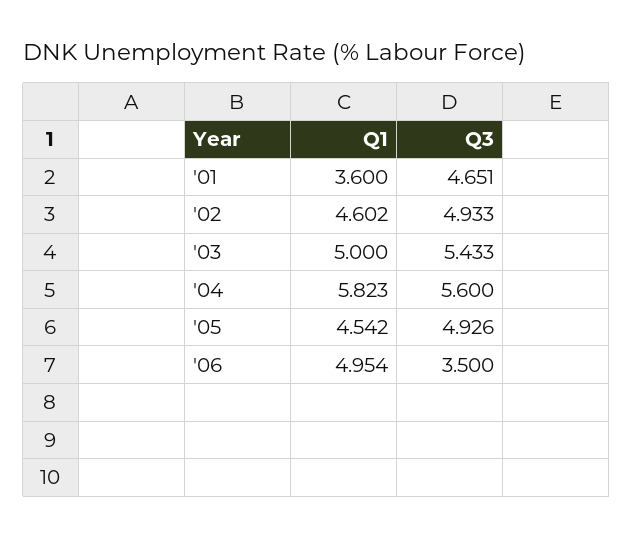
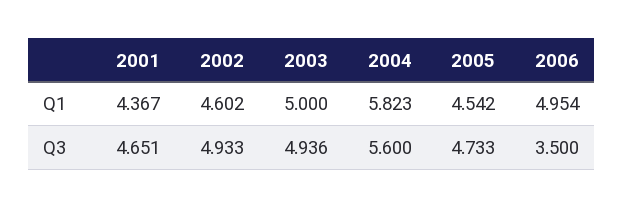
Q1, '01: 3.6 -> 4.367
Q3, '03: 5.433 -> 4.936
Q3, '05: 4.926 -> 4.733

